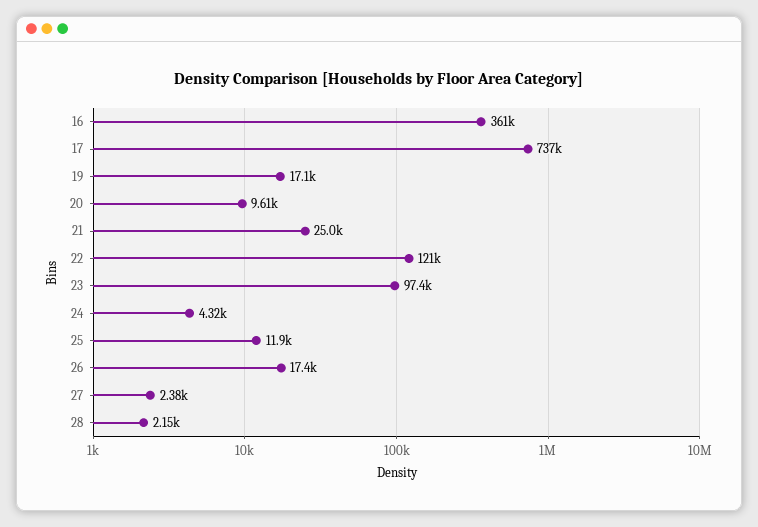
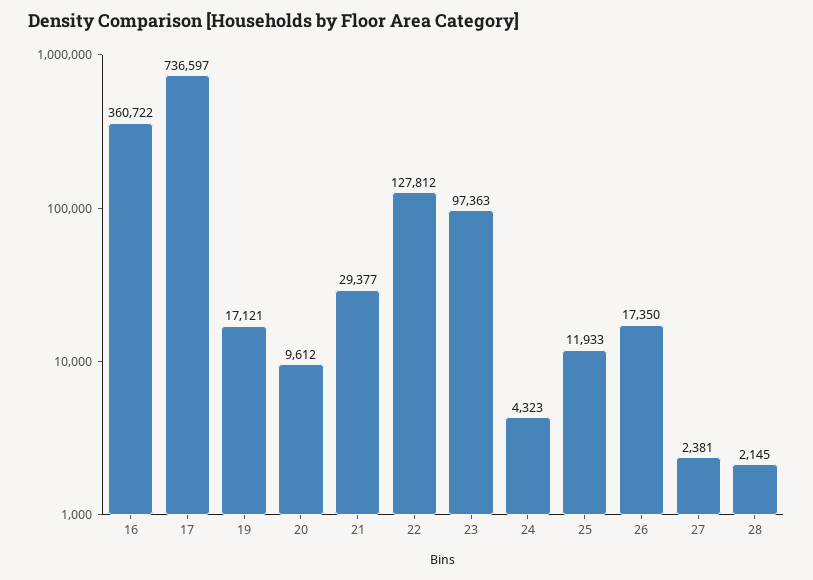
21: 25000 -> 29377
22: 121000 -> 127812

